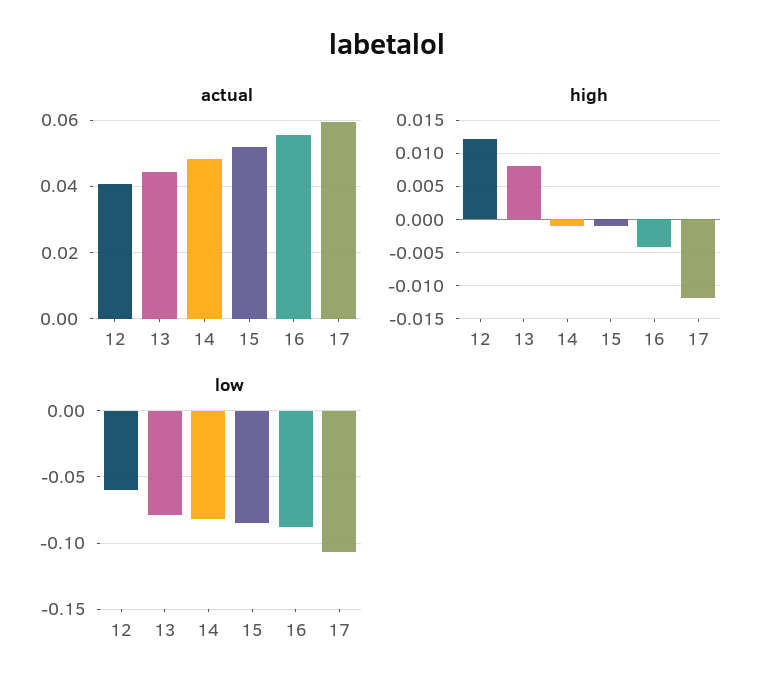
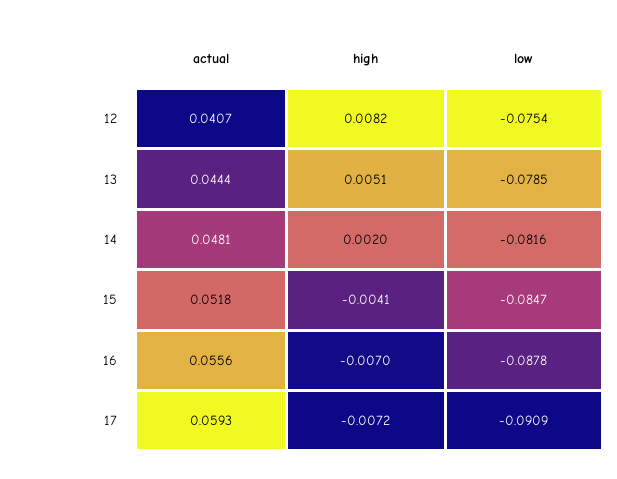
high, 12: 0.012 -> 0.0082
high, 13: 0.008 -> 0.0051
high, 14: -0.001 -> 0.002
high, 15: -0.001 -> -0.0041
high, 16: -0.004 -> -0.007
high, 17: -0.012 -> -0.0072
low, 12: -0.06 -> -0.0754
low, 17: -0.105 -> -0.0909

